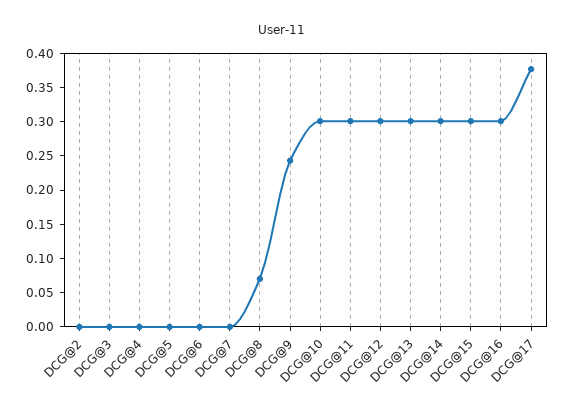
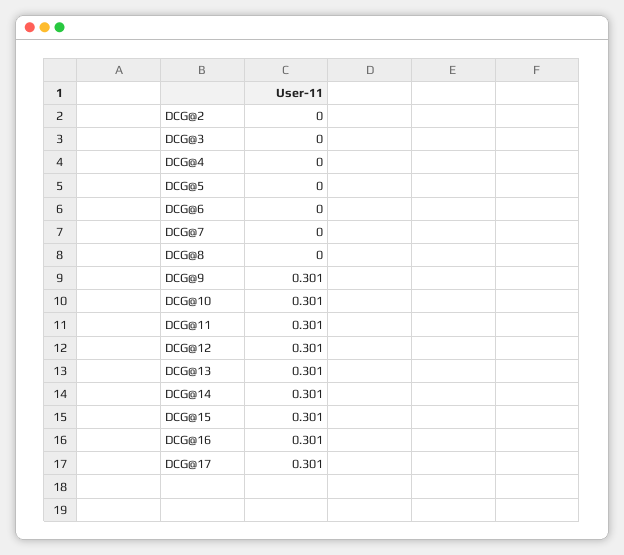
DCG@8: 0.075 -> 0
DCG@9: 0.25 -> 0.301
DCG@17: 0.375 -> 0.301

